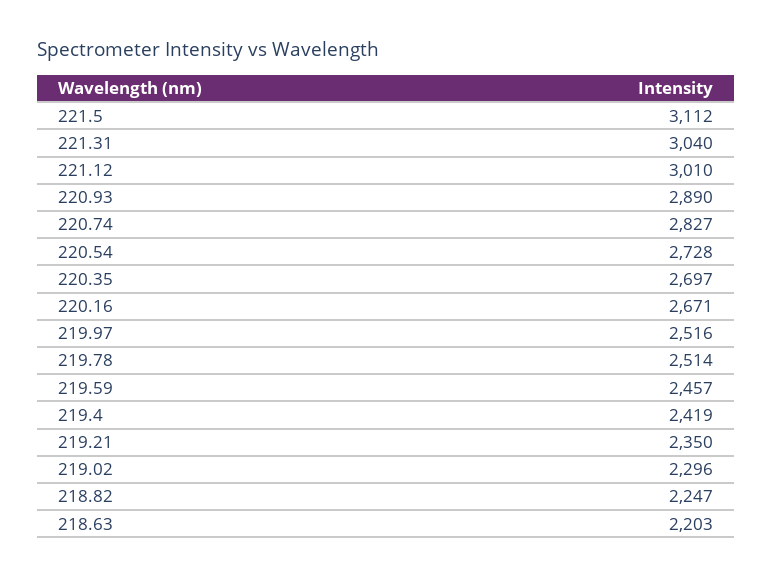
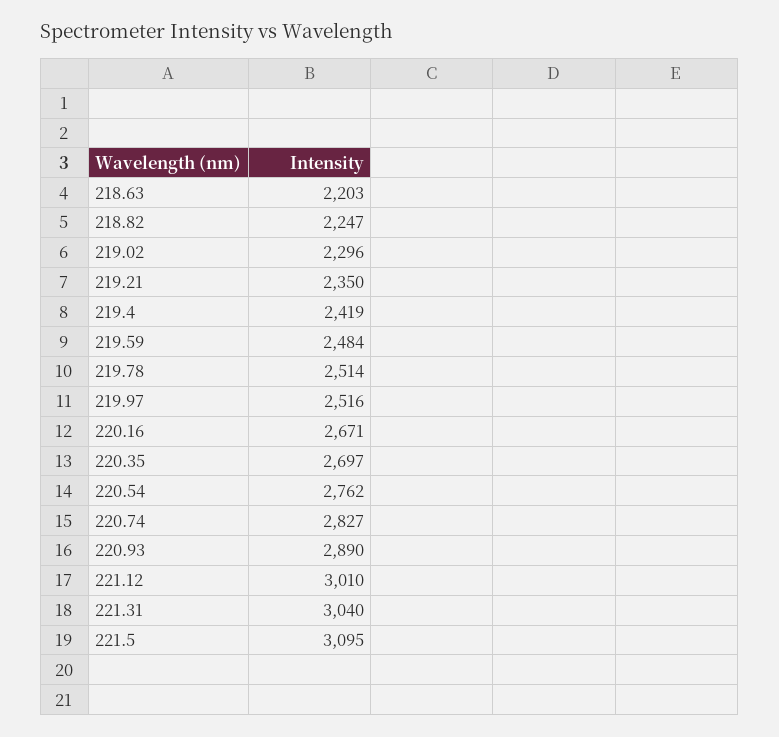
221.5: 3112 -> 3095
220.54: 2728 -> 2762
219.59: 2457 -> 2484

